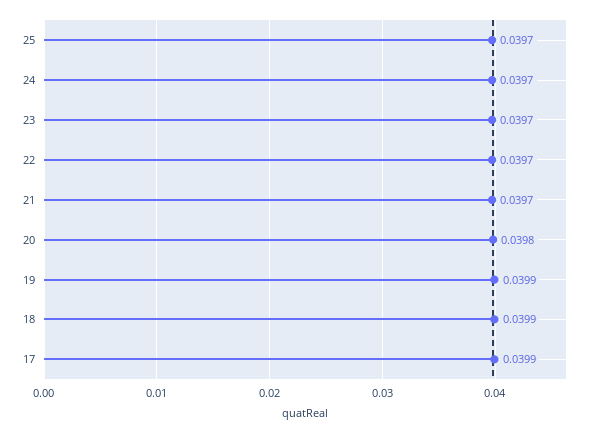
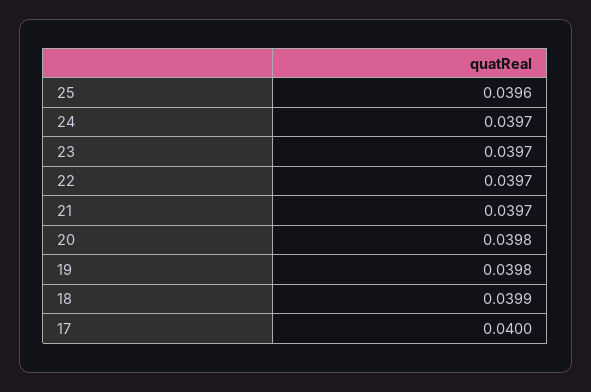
25: 0.0397 -> 0.0396
19: 0.0399 -> 0.0398
17: 0.0399 -> 0.04

